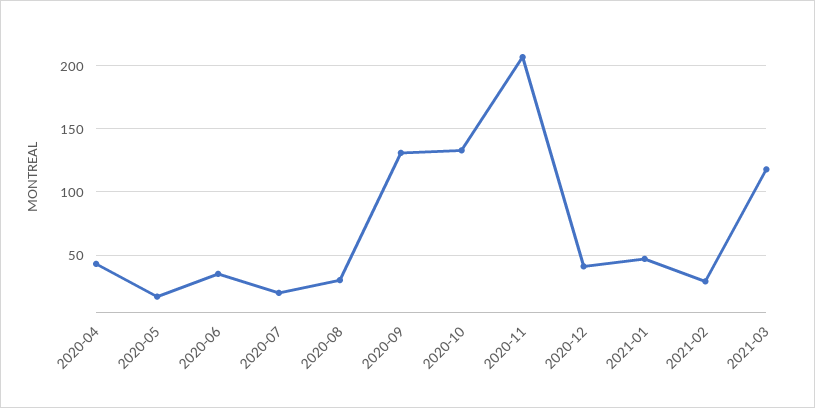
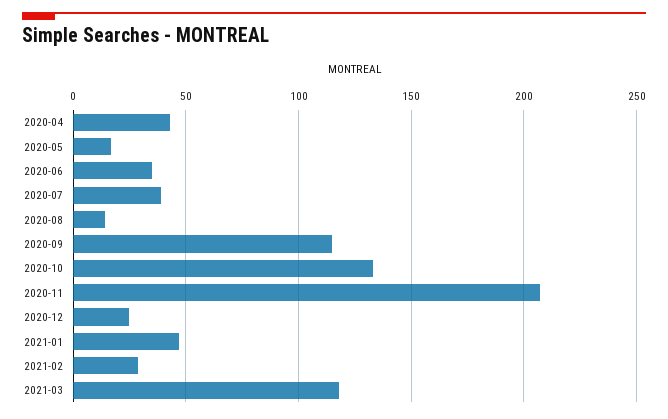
2020-07: 20 -> 40
2020-08: 30 -> 15
2020-09: 130 -> 115
2020-12: 40 -> 25

